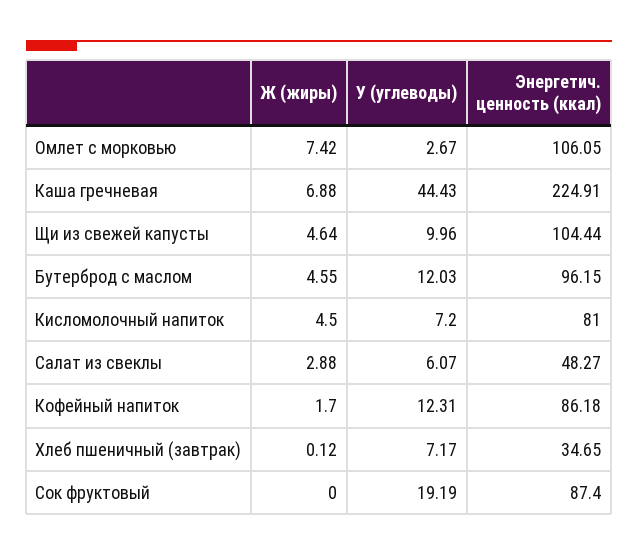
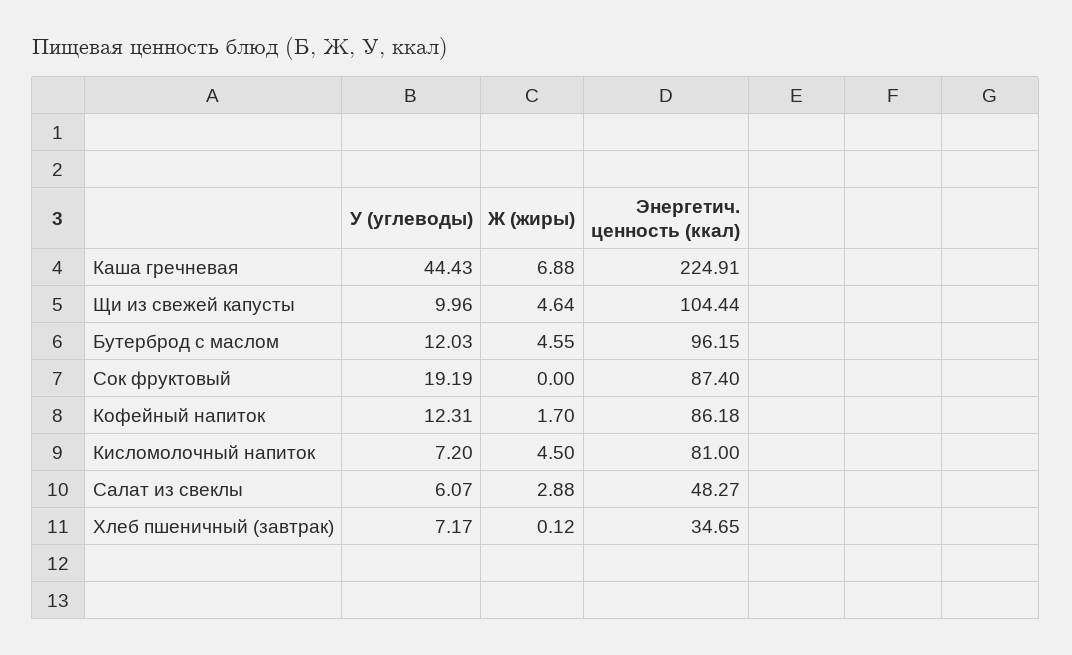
Ж (жиры), Омлет с морковью: 7.42 -> none
У (углеводы), Омлет с морковью: 2.67 -> none
Энергетич. ценность (ккал), Омлет с морковью: 106.05 -> none

